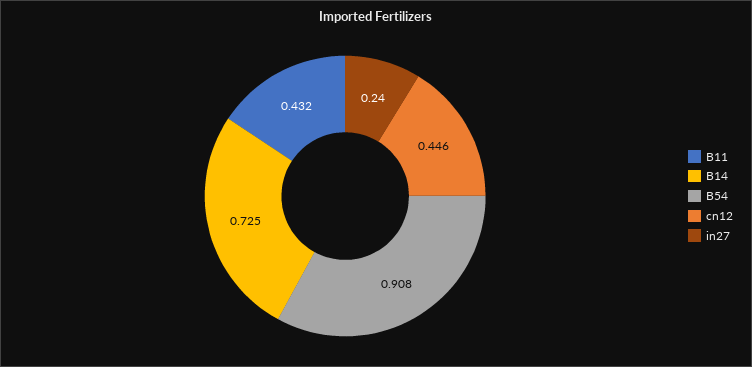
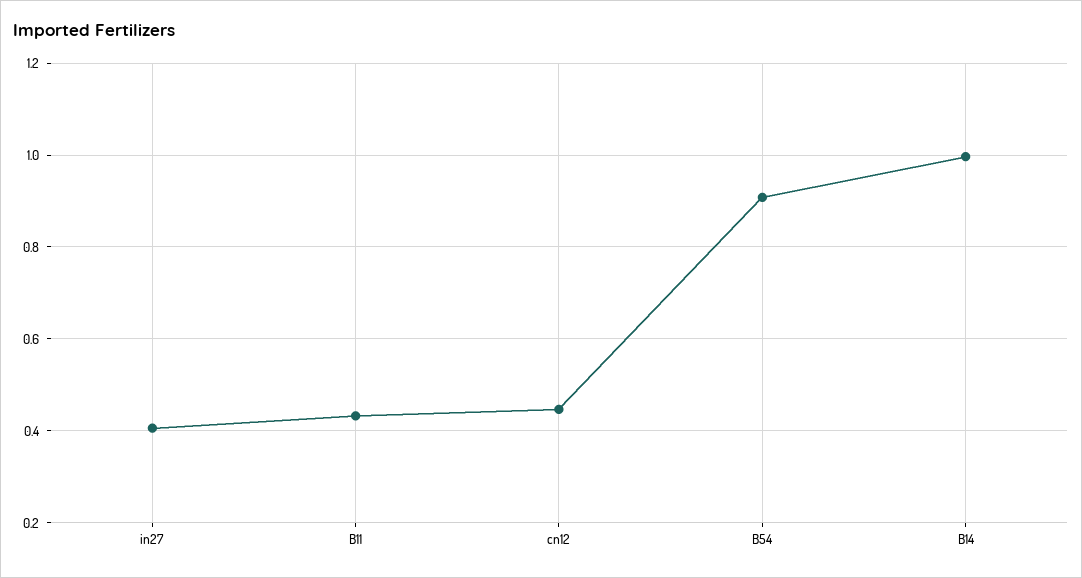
B14: 0.725 -> 1
in27: 0.24 -> 0.4

